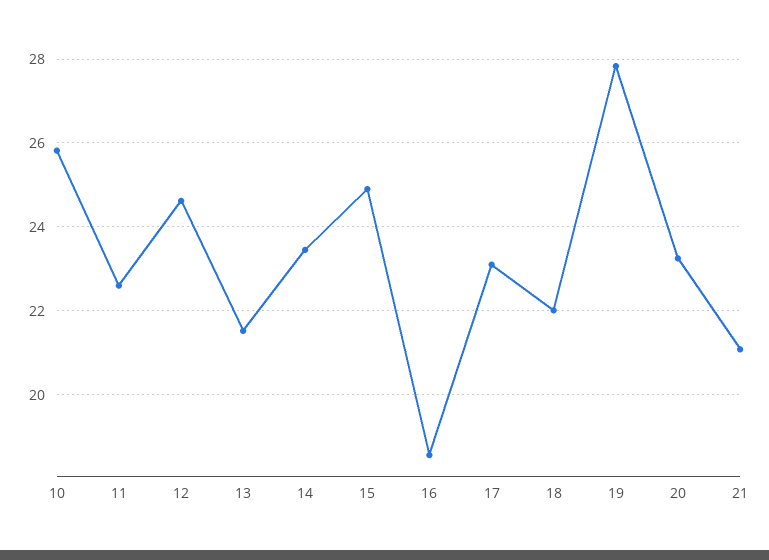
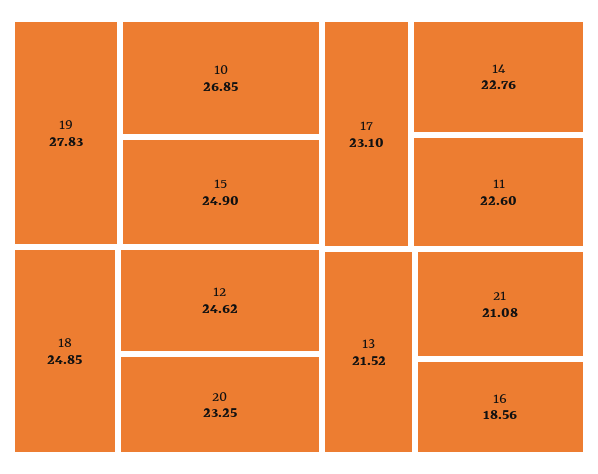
10: 25.8 -> 26.85
14: 23.4 -> 22.76
18: 22 -> 24.85

